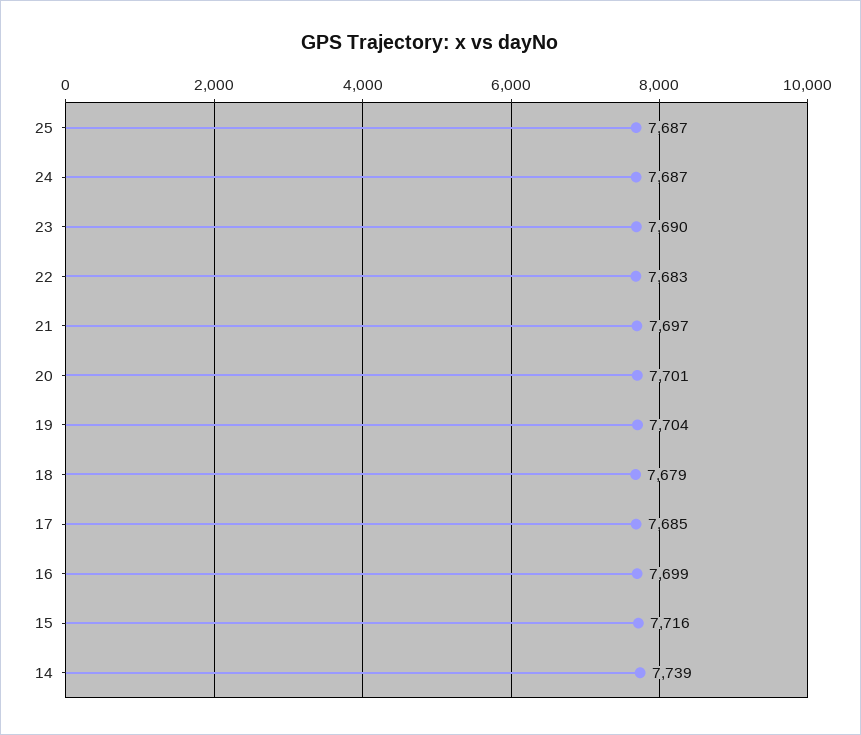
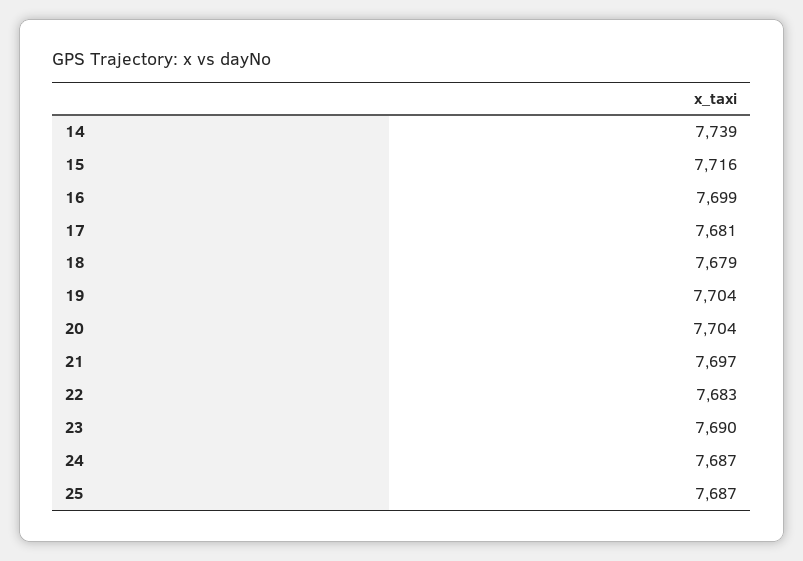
20: 7701 -> 7704
17: 7685 -> 7681

